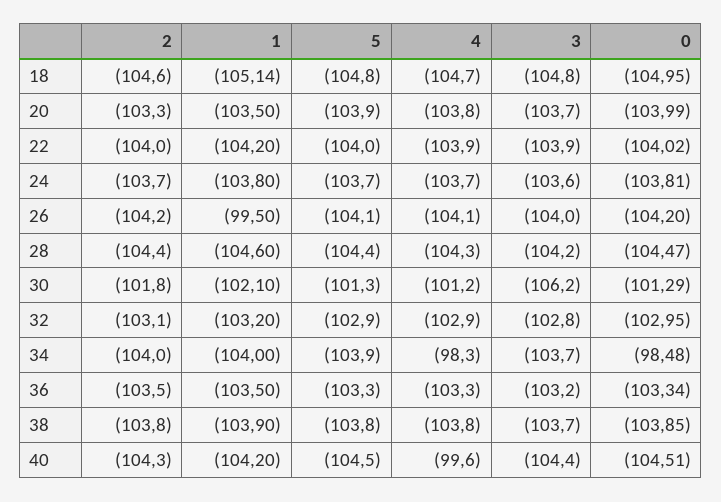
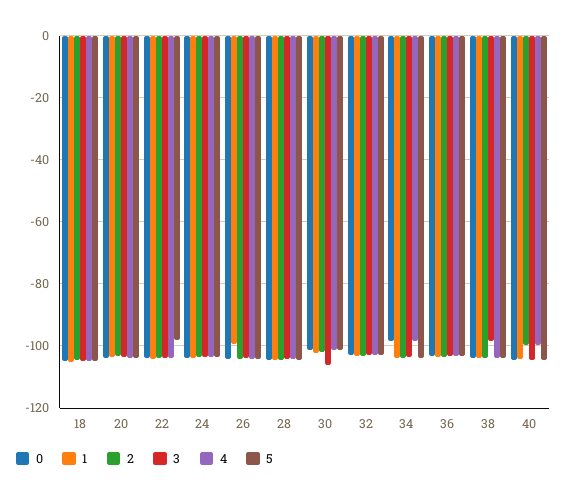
5, 22: -104 -> -98
3, 38: -103.7 -> -98
2, 40: -104.3 -> -100

